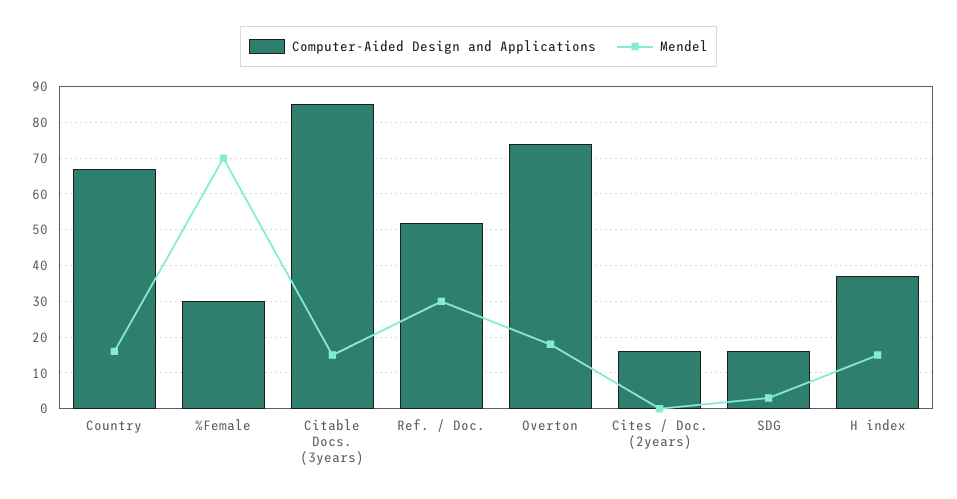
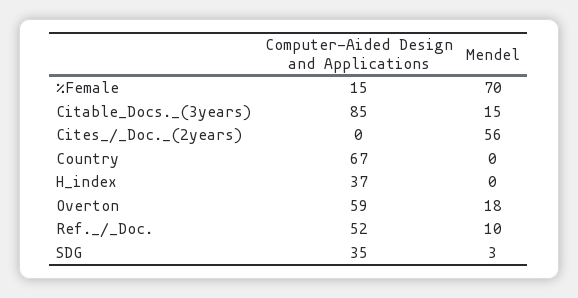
Mendel, Country: 15 -> 0
Computer-Aided Design and Applications, %Female: 30 -> 15
Mendel, Ref. / Doc.: 30 -> 10
Computer-Aided Design and Applications, Overton: 75 -> 59
Computer-Aided Design and Applications, Cites / Doc. (2years): 15 -> 0
Mendel, Cites / Doc. (2years): 0 -> 56
Computer-Aided Design and Applications, SDG: 15 -> 35
Mendel, H index: 15 -> 0

